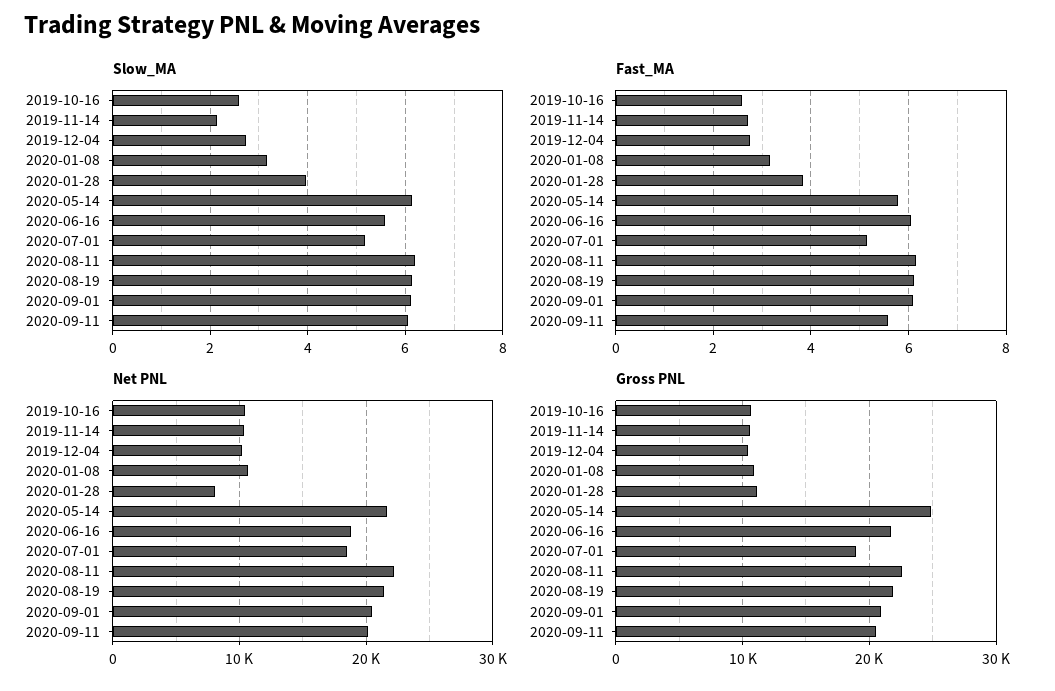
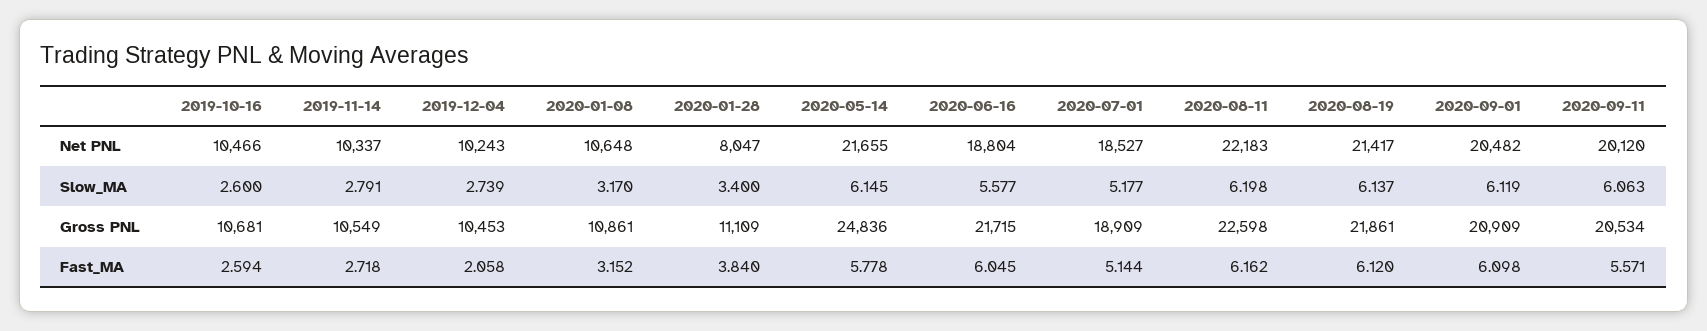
Slow_MA, 2019-11-14: 2.2 -> 2.791
Slow_MA, 2020-01-28: 4 -> 3.4
Fast_MA, 2019-12-04: 2.8 -> 2.058

